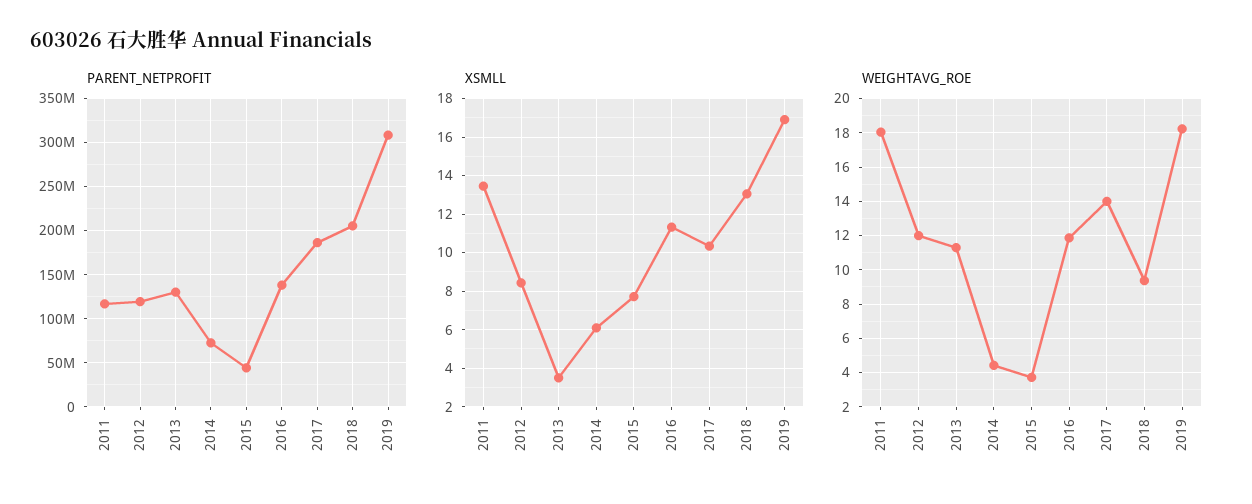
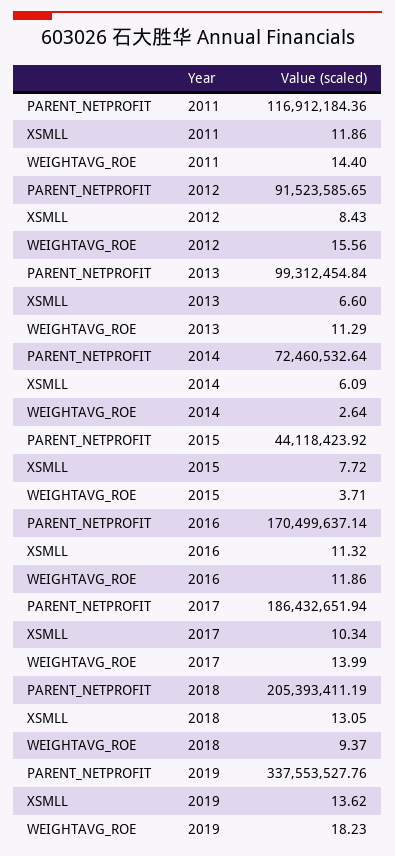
PARENT_NETPROFIT, 2012: 120000000 -> 91523585.65
PARENT_NETPROFIT, 2013: 130000000 -> 99312454.84
PARENT_NETPROFIT, 2016: 140000000 -> 170499637.14
PARENT_NETPROFIT, 2019: 310000000 -> 337553527.76
XSMLL, 2011: 13.5 -> 11.86
XSMLL, 2013: 3.5 -> 6.6
XSMLL, 2019: 17 -> 13.62
WEIGHTAVG_ROE, 2011: 18 -> 14.4
WEIGHTAVG_ROE, 2012: 12 -> 15.56
WEIGHTAVG_ROE, 2014: 4.5 -> 2.64

